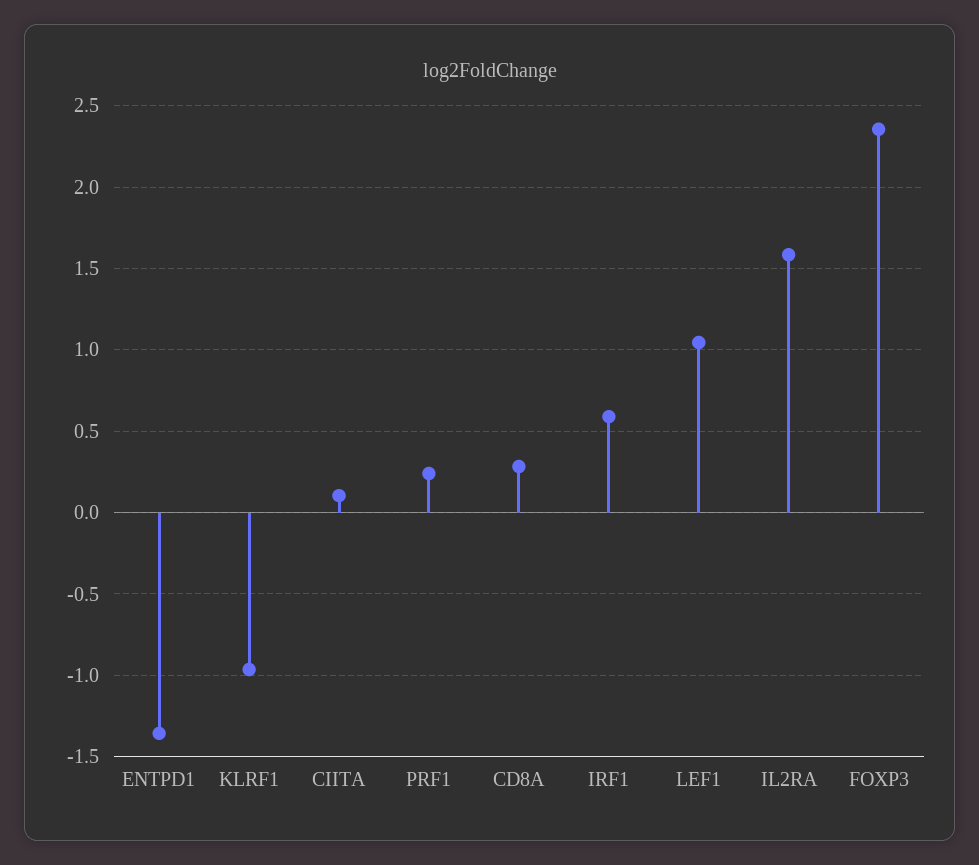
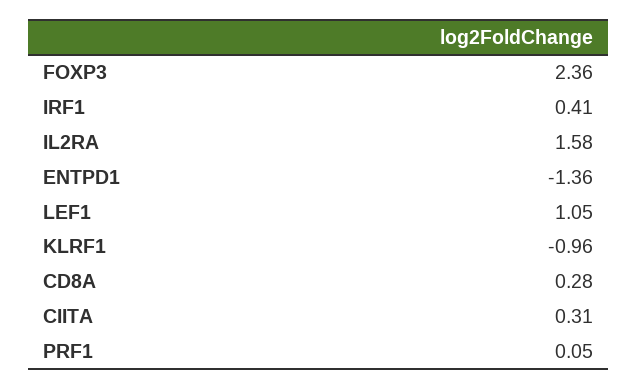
CIITA: 0.1 -> 0.31
PRF1: 0.25 -> 0.05
IRF1: 0.6 -> 0.41

